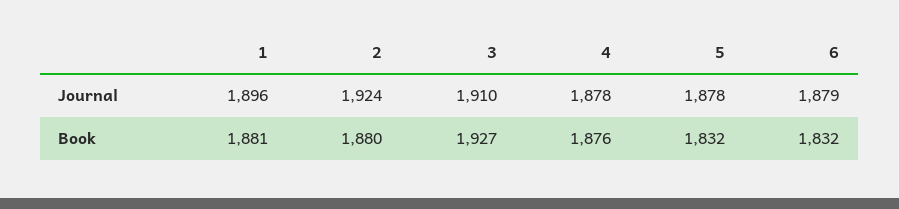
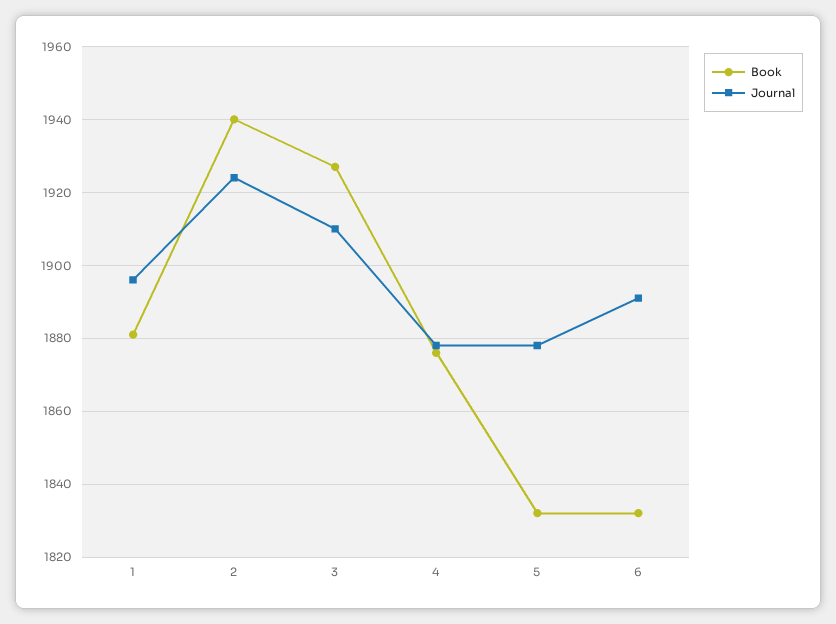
Journal, 6: 1879 -> 1890
Book, 2: 1880 -> 1940

